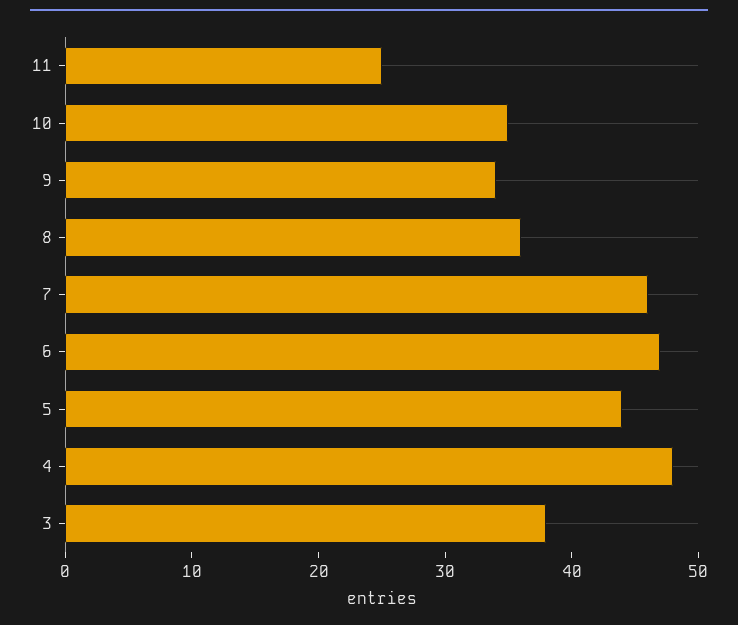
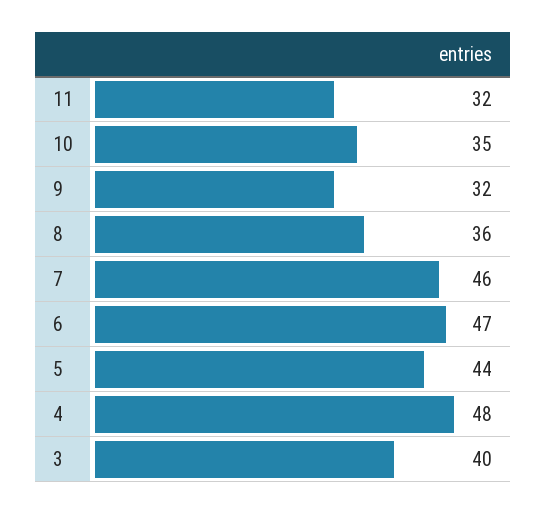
11: 25 -> 32
9: 34 -> 32
3: 38 -> 40

